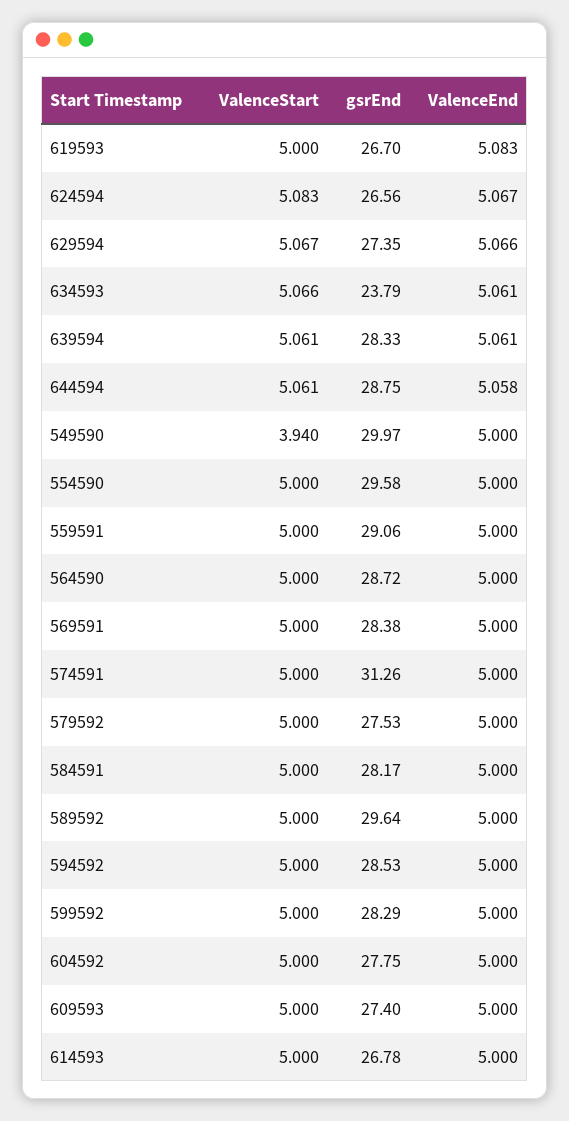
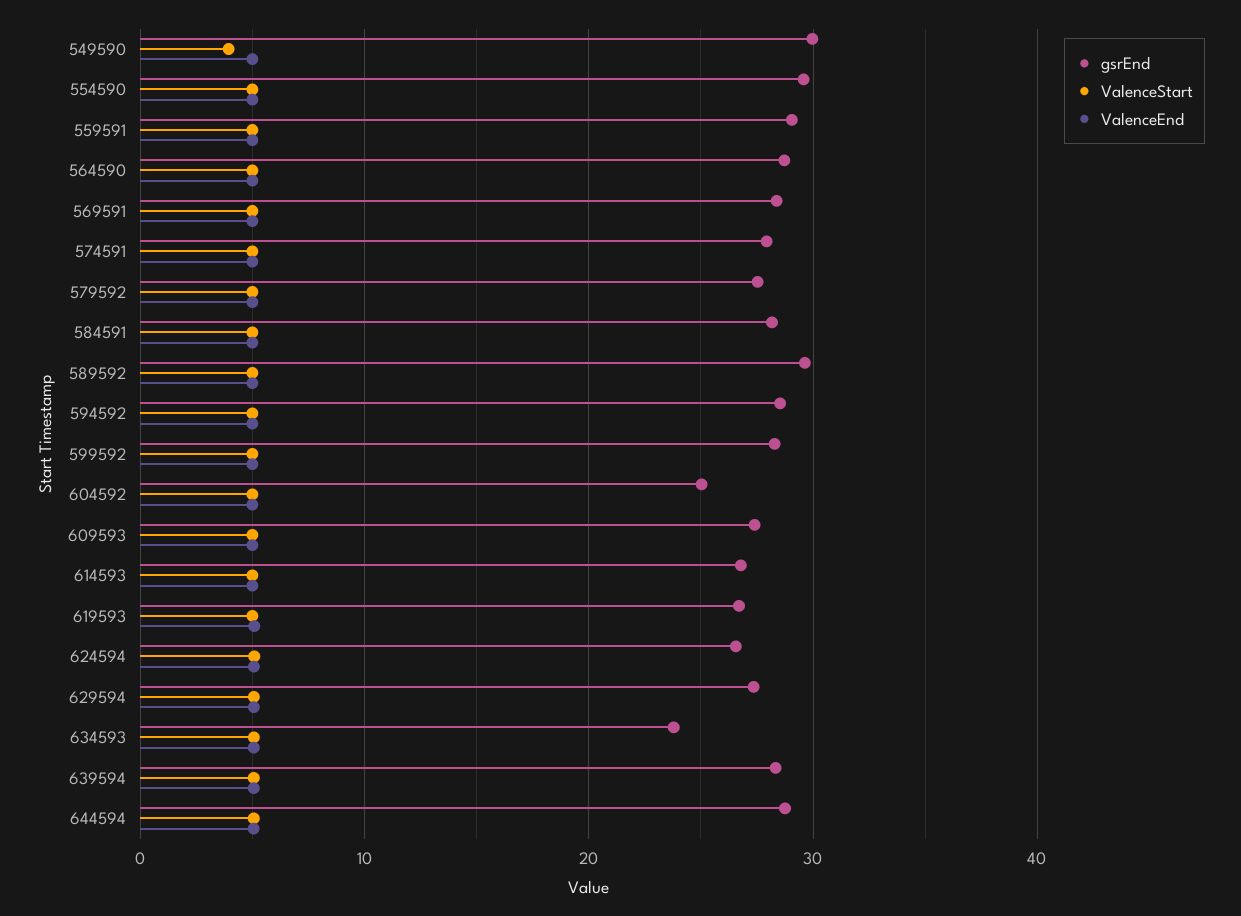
gsrEnd, 574591: 31.26 -> 28
gsrEnd, 604592: 27.75 -> 25

